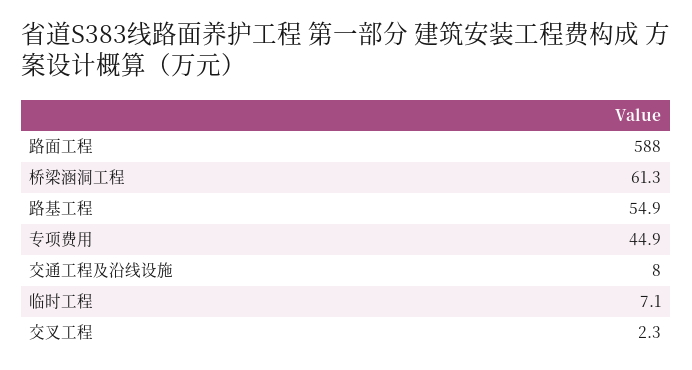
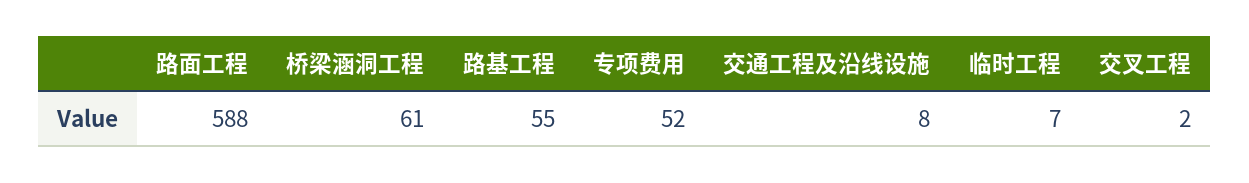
专项费用: 44.9 -> 52

